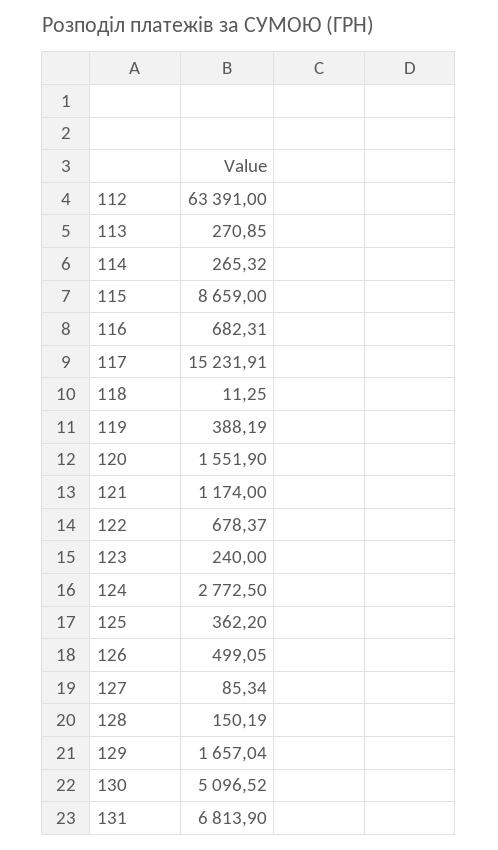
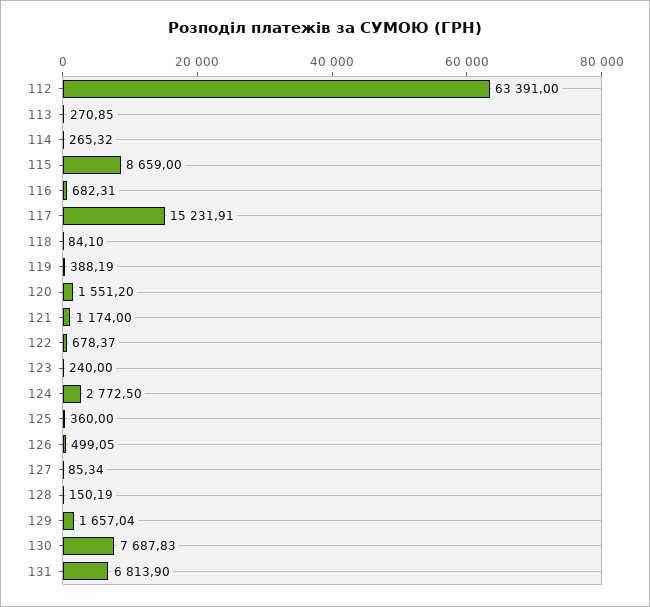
118: 11.25 -> 84.1
120: 1551.9 -> 1551.2
125: 362.2 -> 360
130: 5096.52 -> 7687.83

